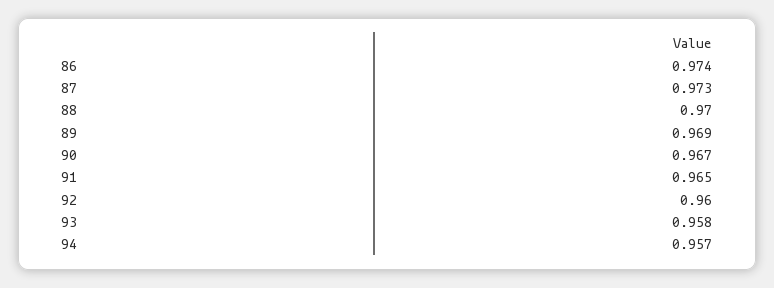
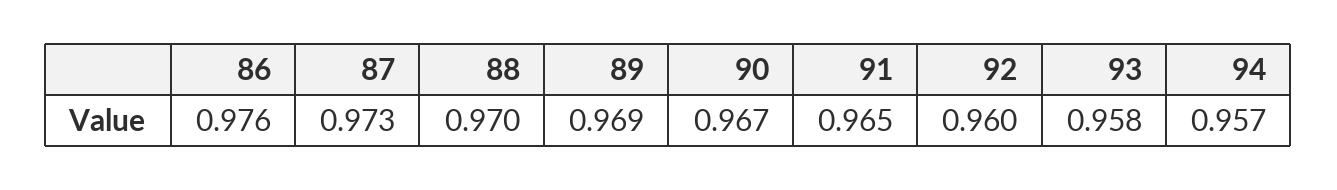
86: 0.974 -> 0.976

